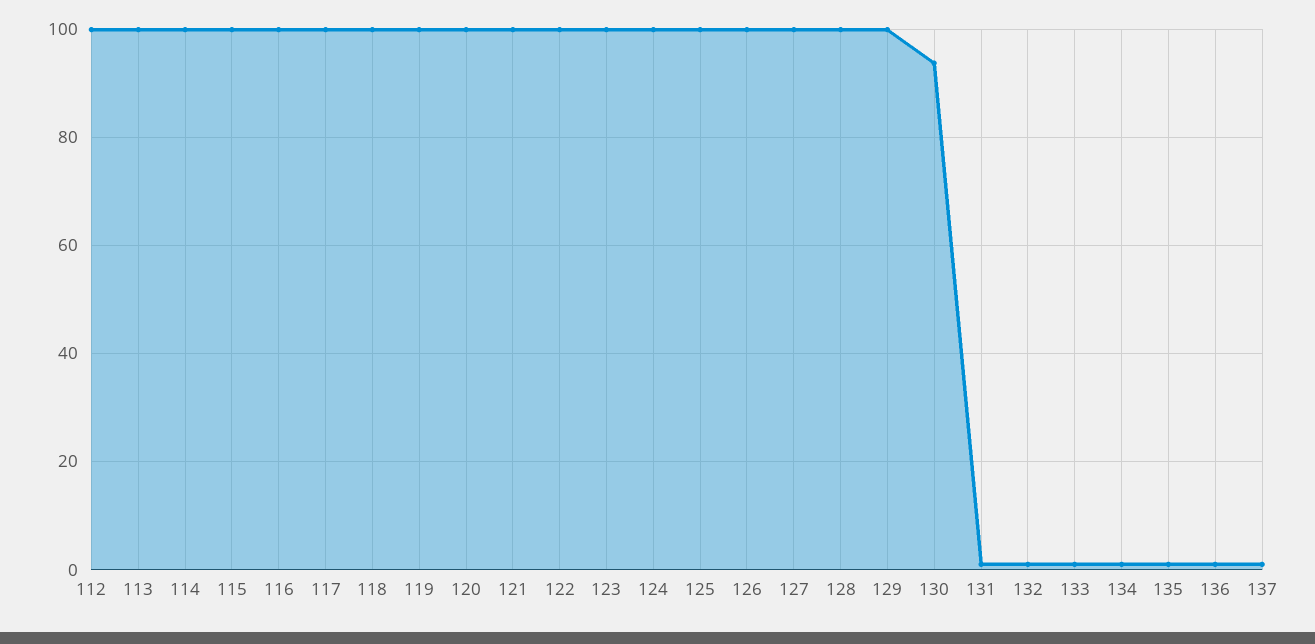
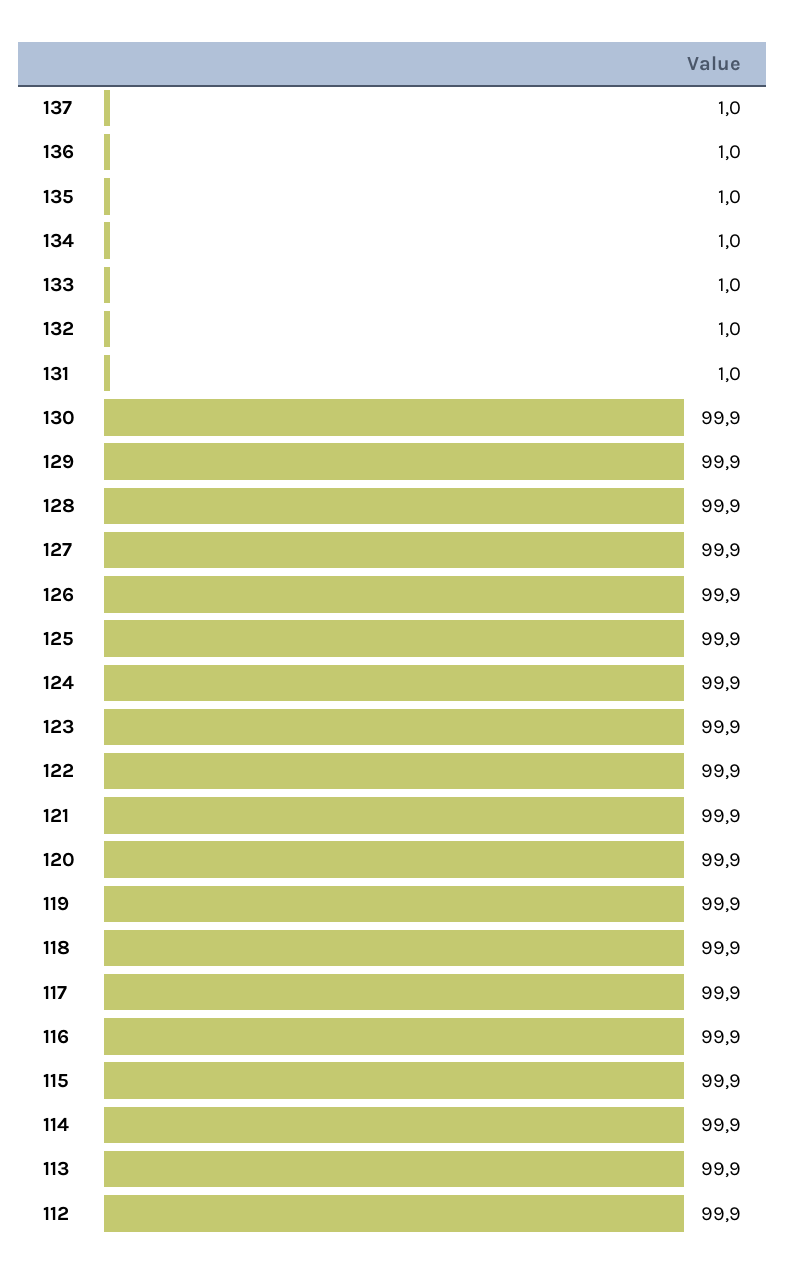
130: 94 -> 99.9

